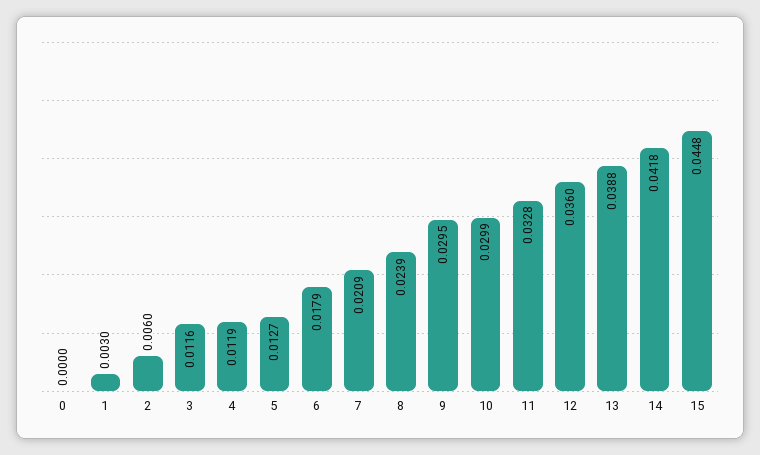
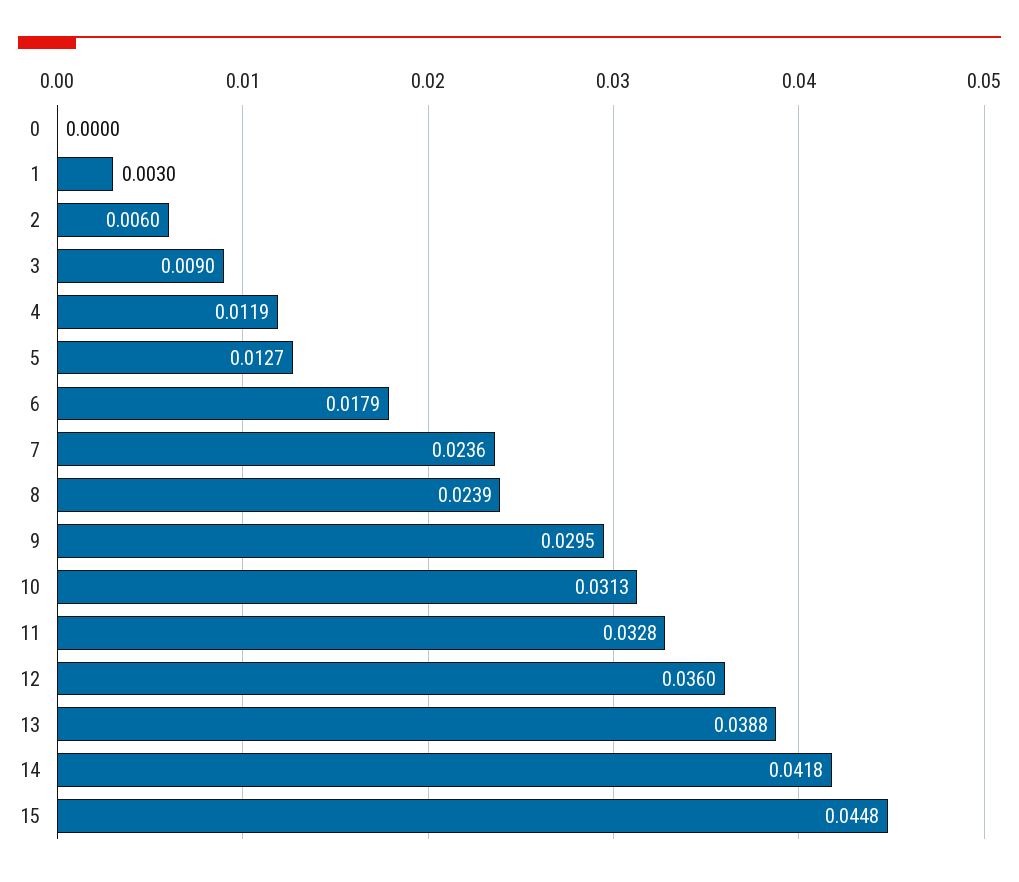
3: 0.0116 -> 0.009
7: 0.0209 -> 0.0236
10: 0.0299 -> 0.0313

